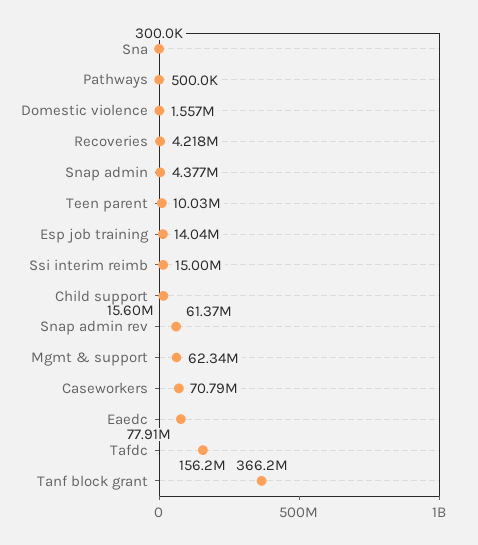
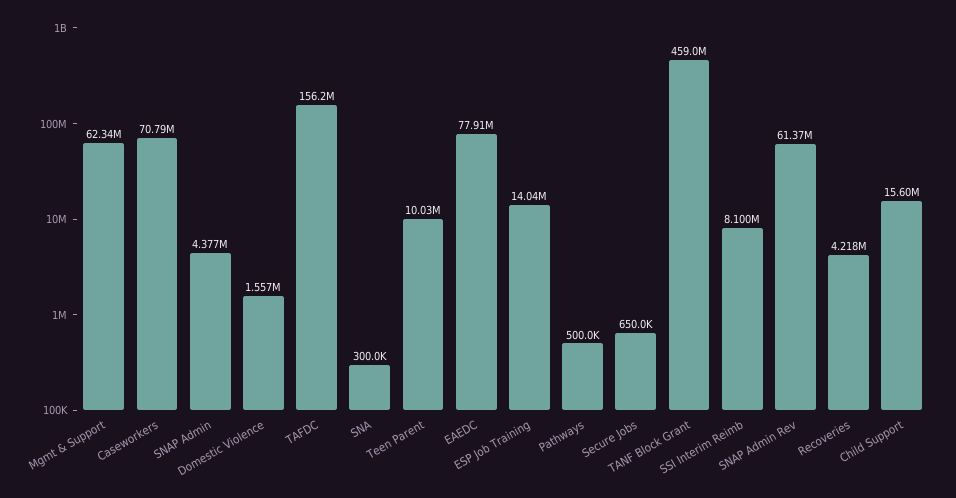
Ssi interim reimb: 15000000 -> 8100000
Tanf block grant: 366200000 -> 459000000
Secure Jobs: none -> 650000

